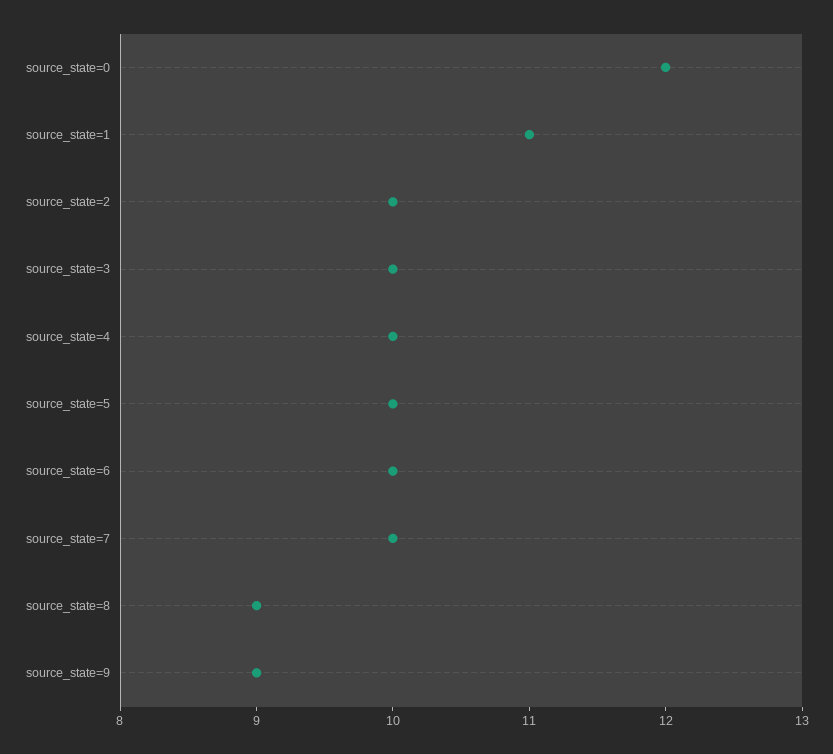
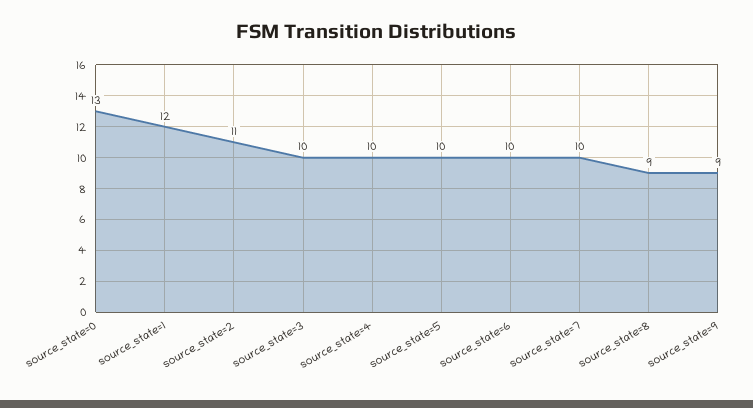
source_state=0: 12 -> 13
source_state=1: 11 -> 12
source_state=2: 10 -> 11

